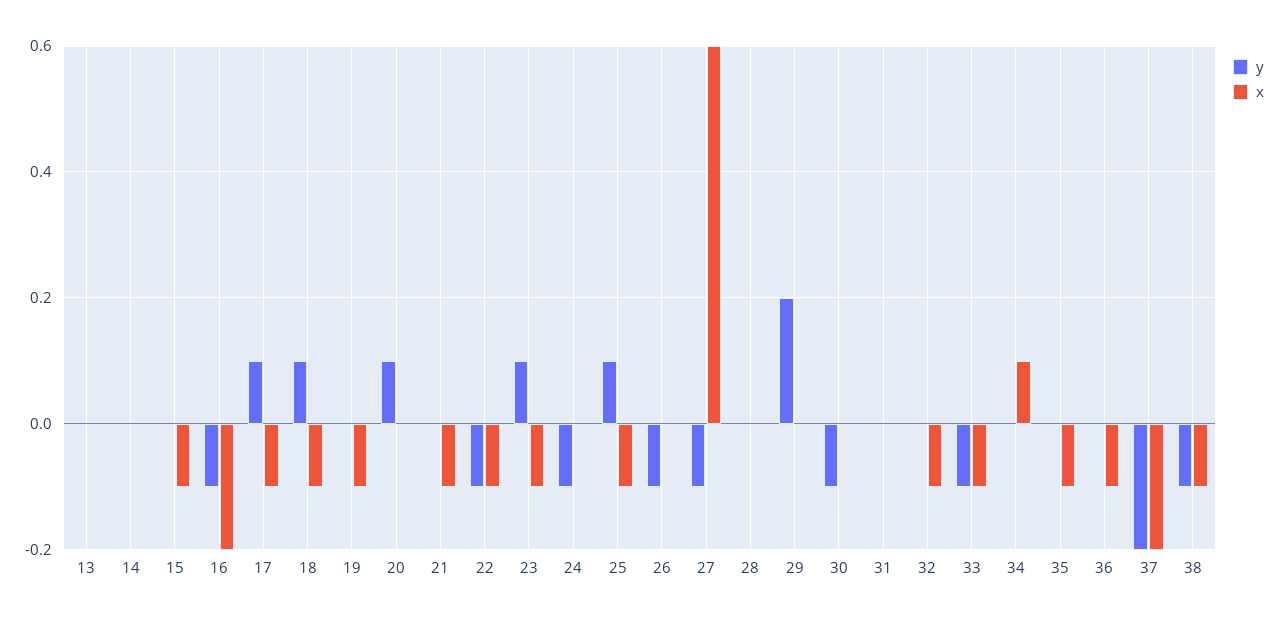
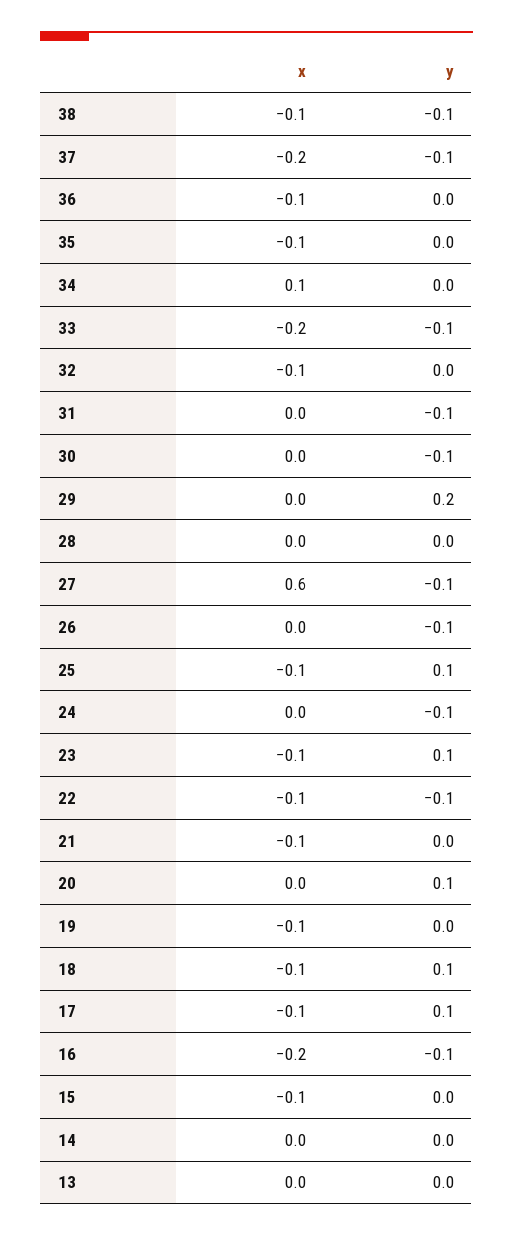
y, 31: 0 -> -0.1
x, 33: -0.1 -> -0.2
y, 37: -0.2 -> -0.1

